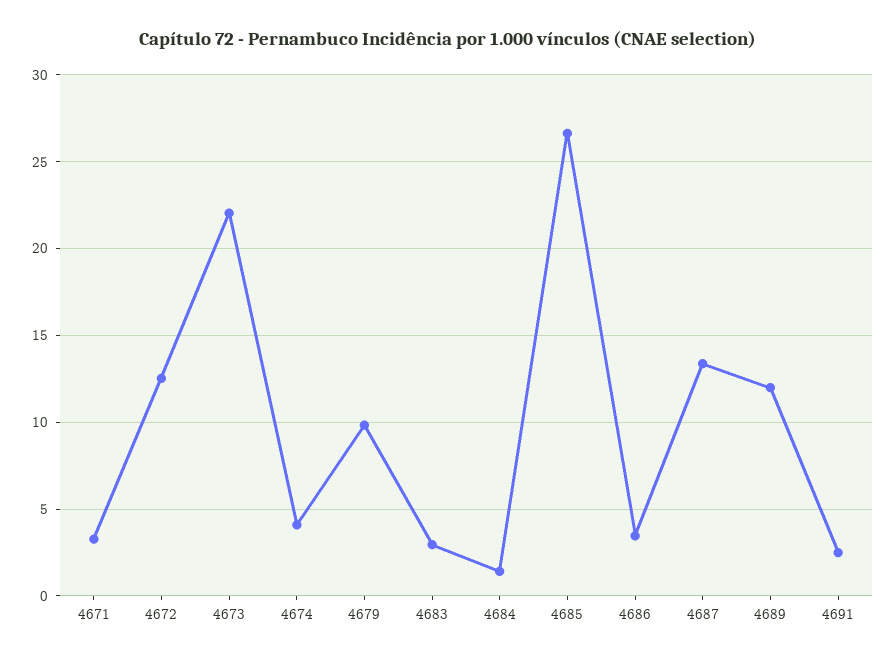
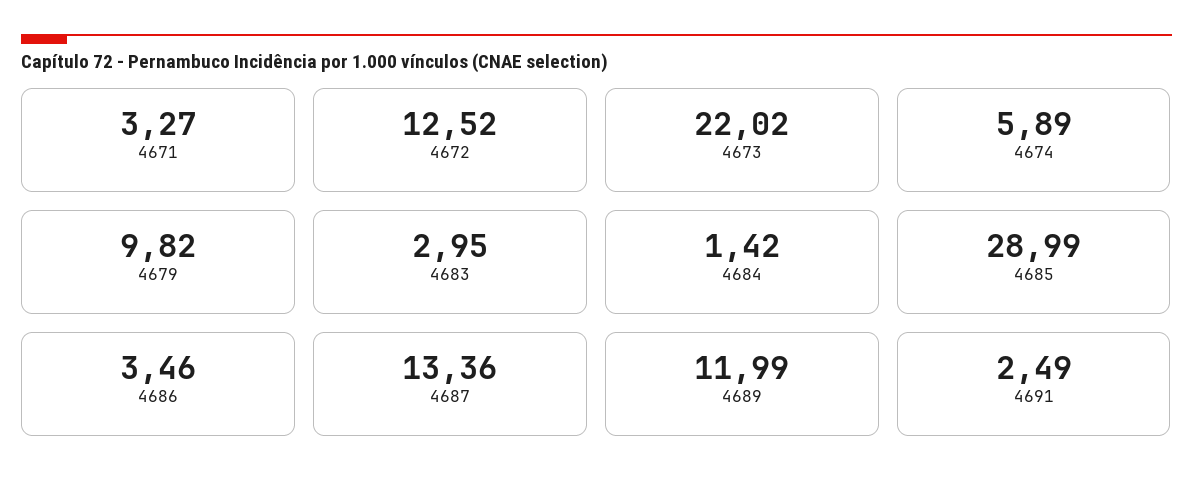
4674: 4 -> 5.89
4685: 26.5 -> 28.99

